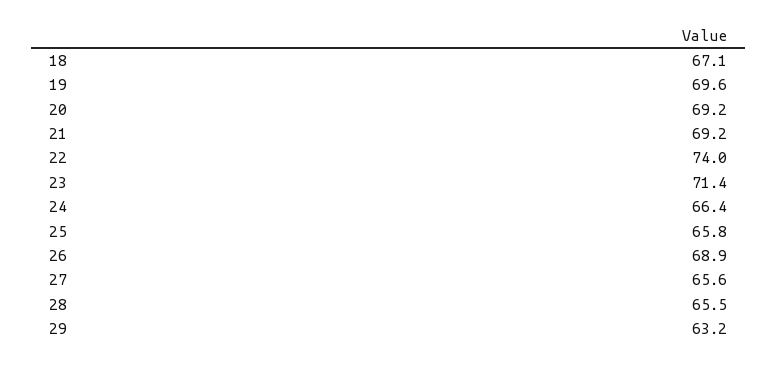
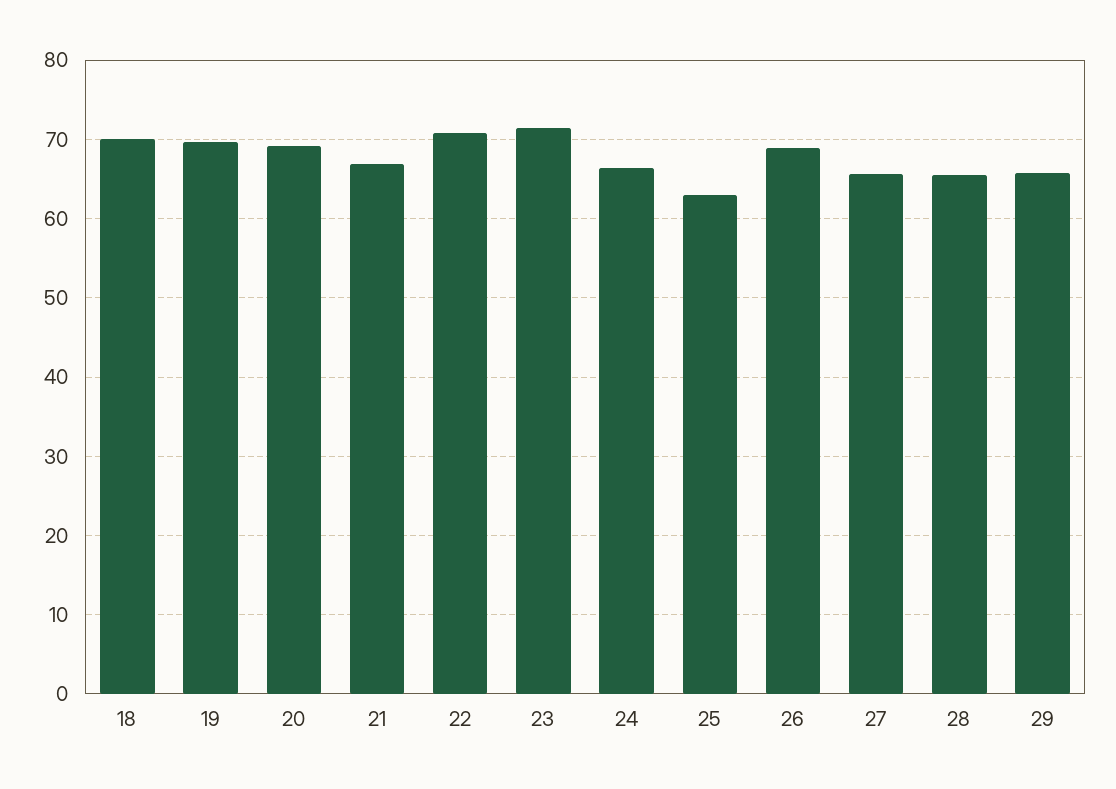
18: 67.1 -> 70
21: 69.2 -> 67
22: 74 -> 71
25: 65.8 -> 63
29: 63.2 -> 66

